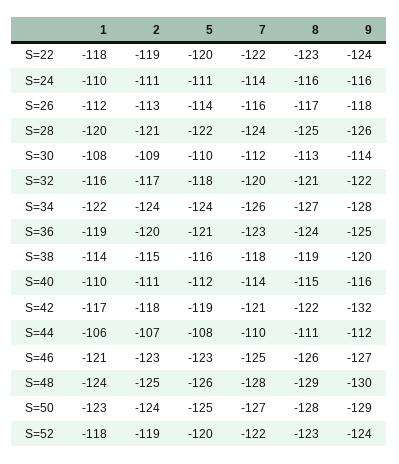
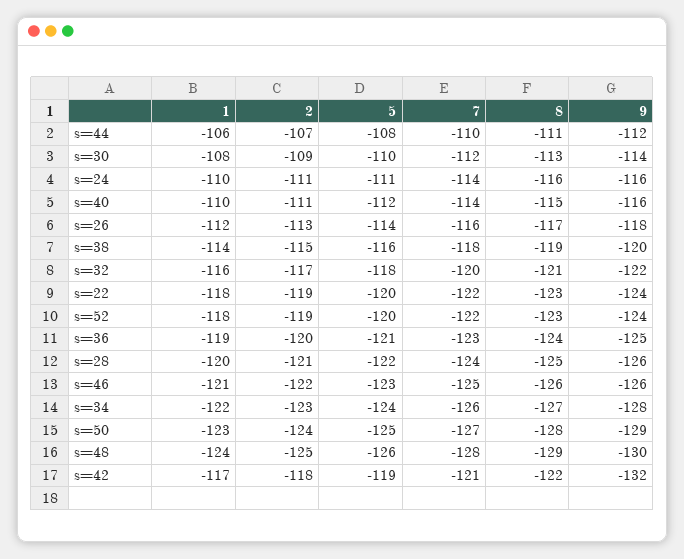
2, S=34: -124 -> -123
2, S=46: -123 -> -122
9, S=46: -127 -> -126

